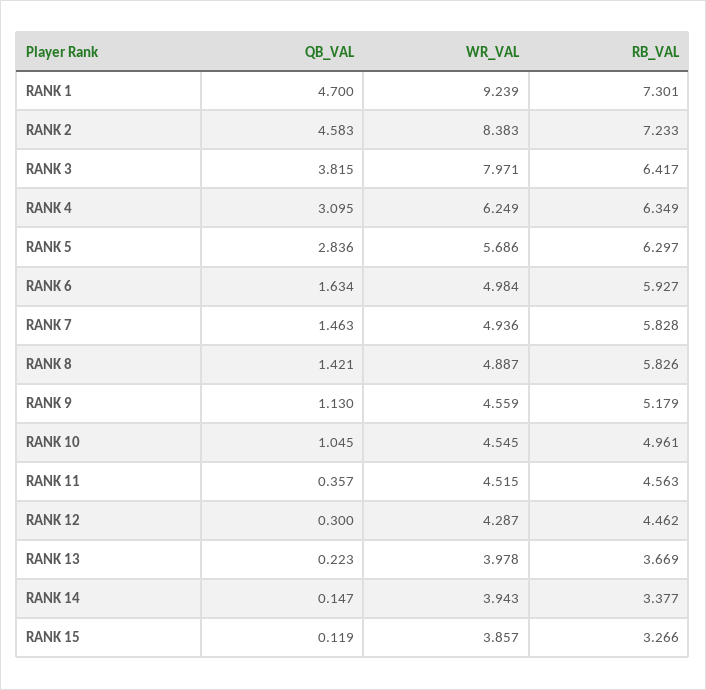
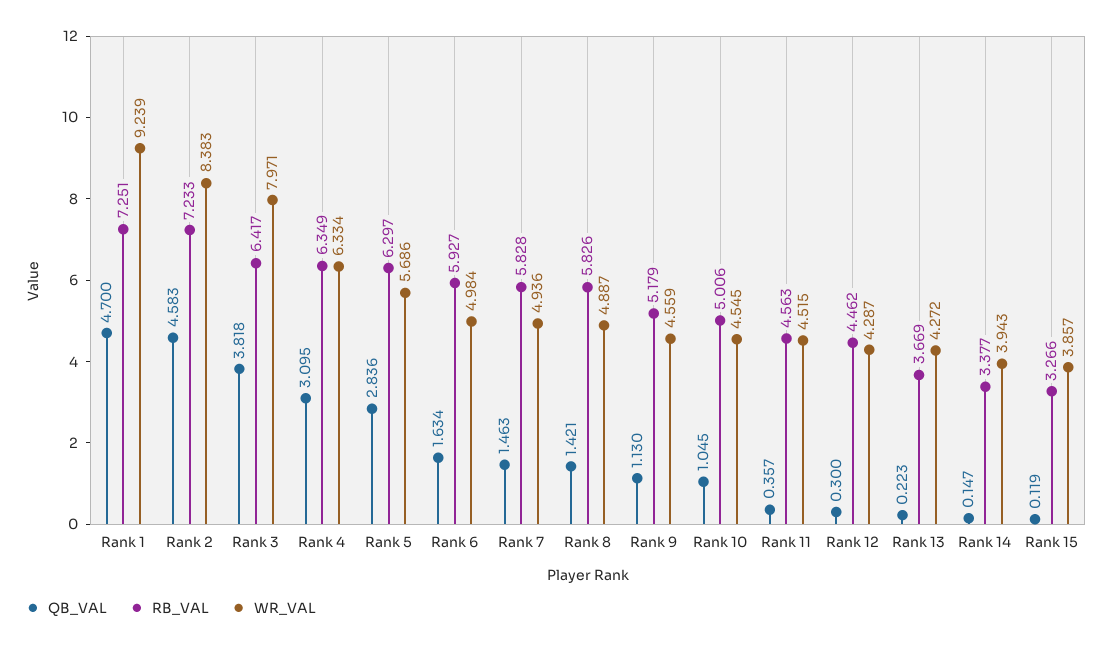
RB_VAL, RANK 1: 7.301 -> 7.251
QB_VAL, RANK 3: 3.815 -> 3.818
WR_VAL, RANK 4: 6.249 -> 6.334
RB_VAL, RANK 10: 4.961 -> 5.006
WR_VAL, RANK 13: 3.978 -> 4.272

